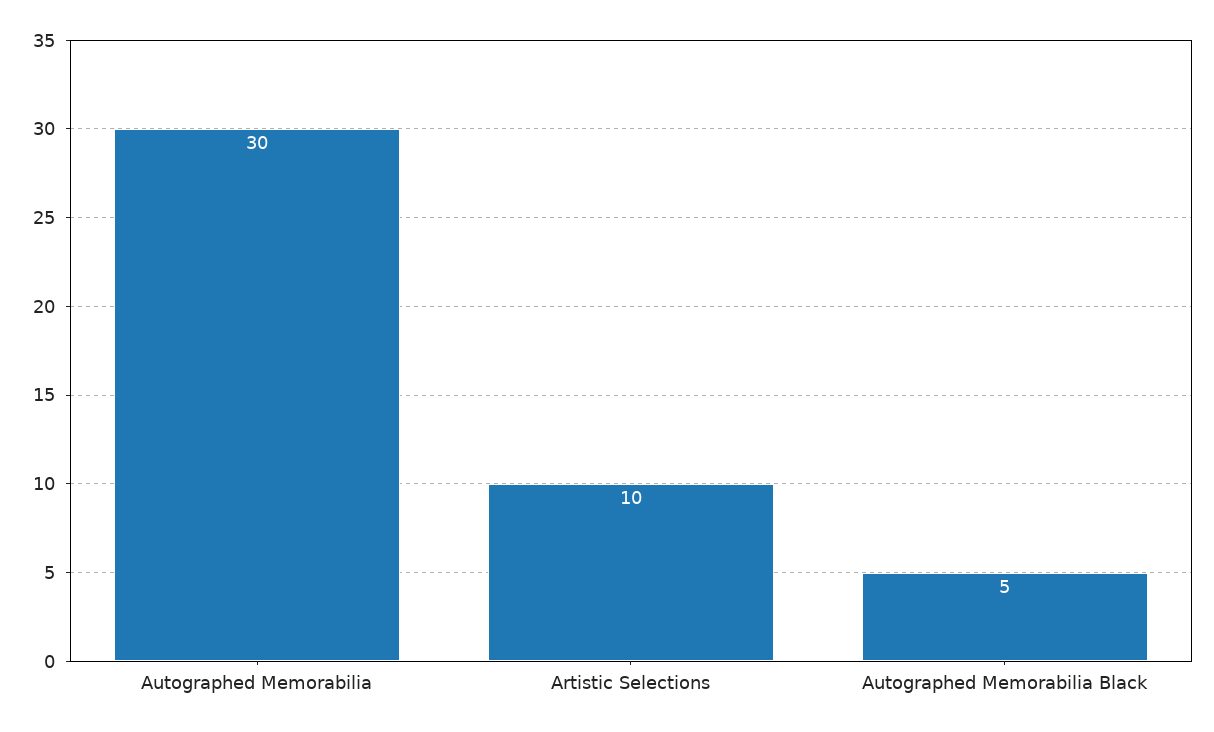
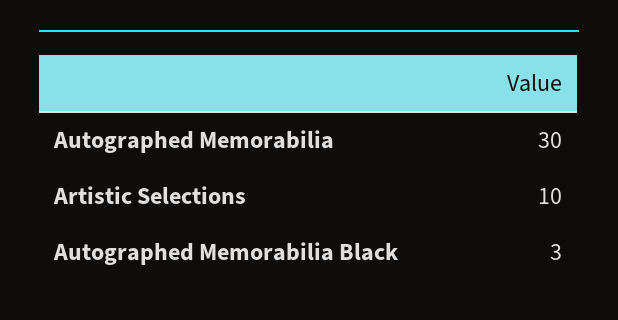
Autographed Memorabilia Black: 5 -> 3

